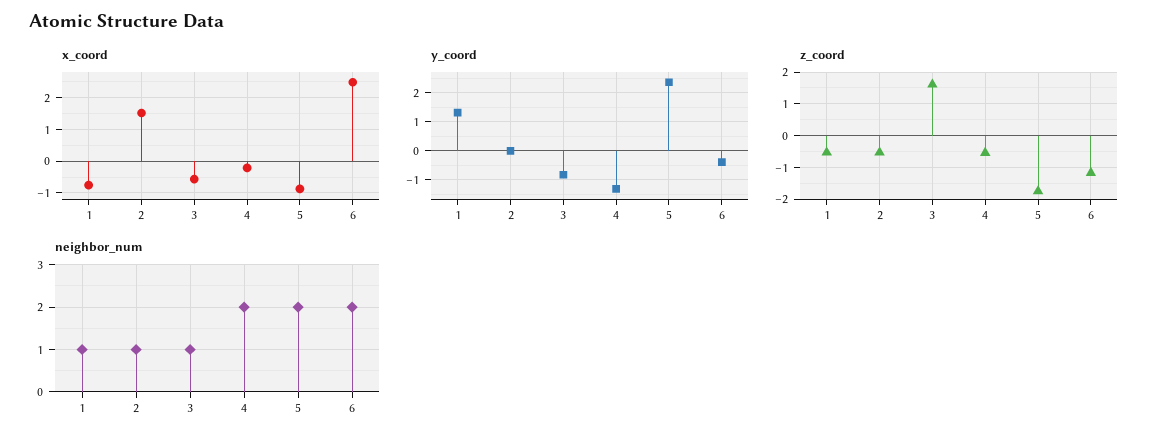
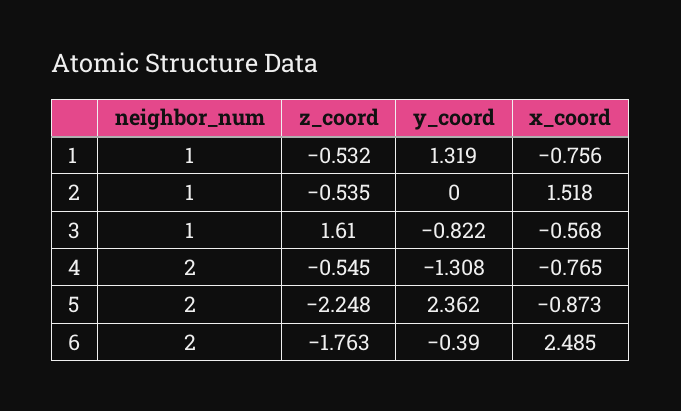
x_coord, 4: -0.2 -> -0.765
z_coord, 5: -1.8 -> -2.248
z_coord, 6: -1.2 -> -1.763

